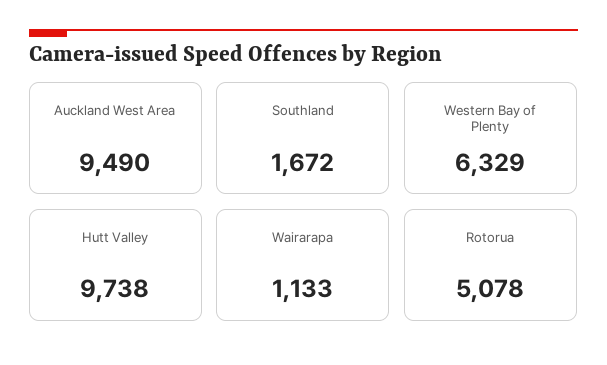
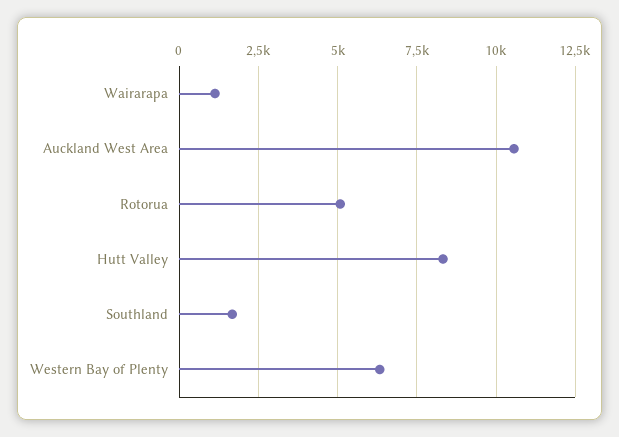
Auckland West Area: 9490 -> 10500
Hutt Valley: 9738 -> 8250

